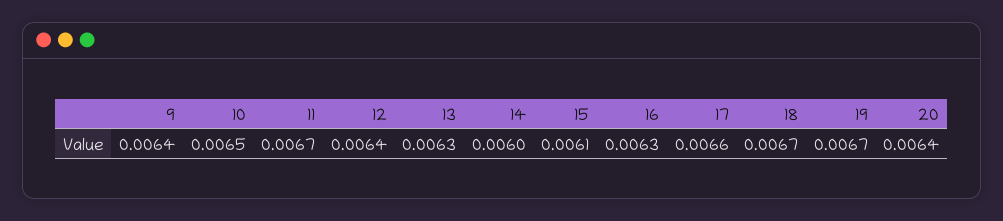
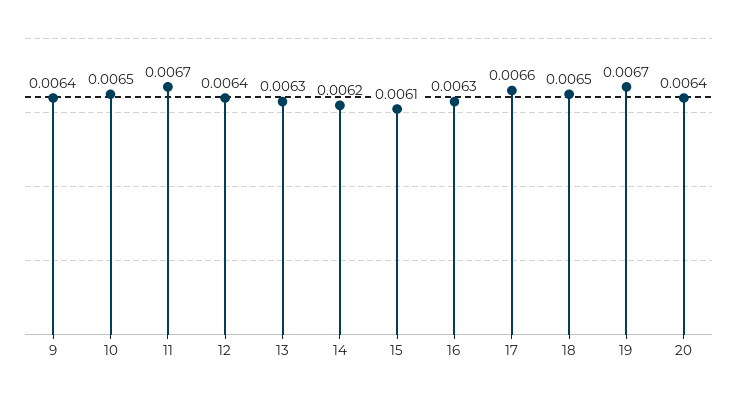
14: 0.006 -> 0.0062
18: 0.0067 -> 0.0065

